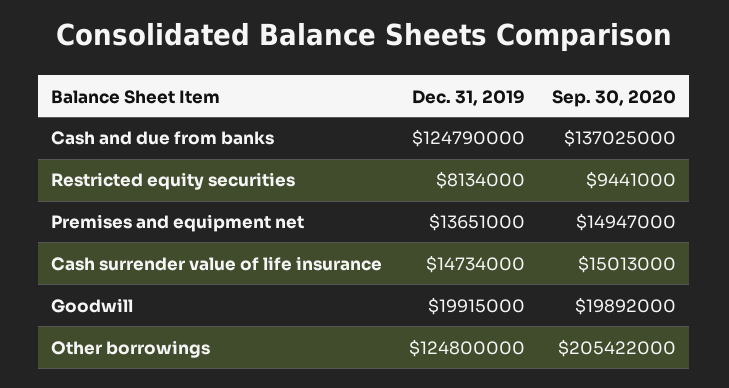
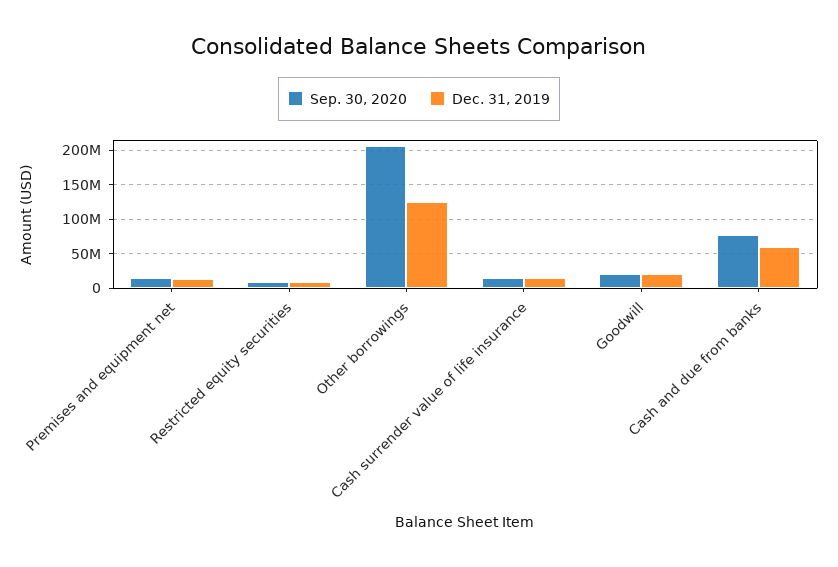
Dec. 31, 2019, Cash and due from banks: 124790000 -> 60000000
Sep. 30, 2020, Cash and due from banks: 137025000 -> 80000000

